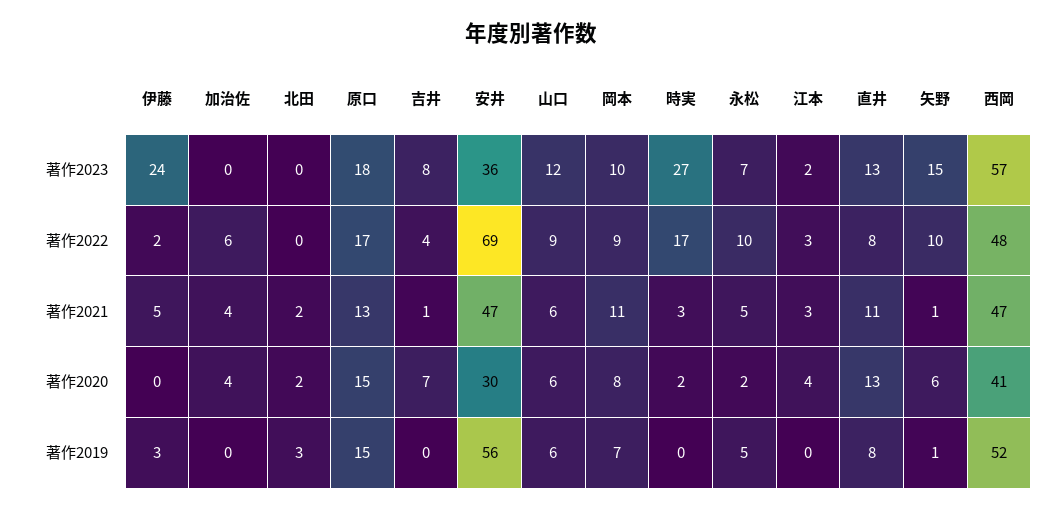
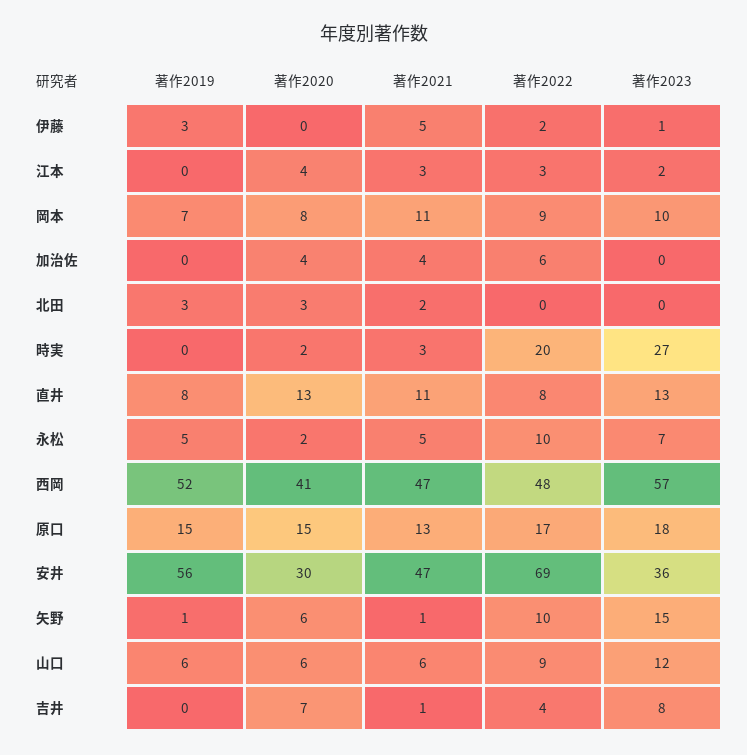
伊藤, 著作2023: 24 -> 1
時実, 著作2022: 17 -> 20
北田, 著作2020: 2 -> 3

